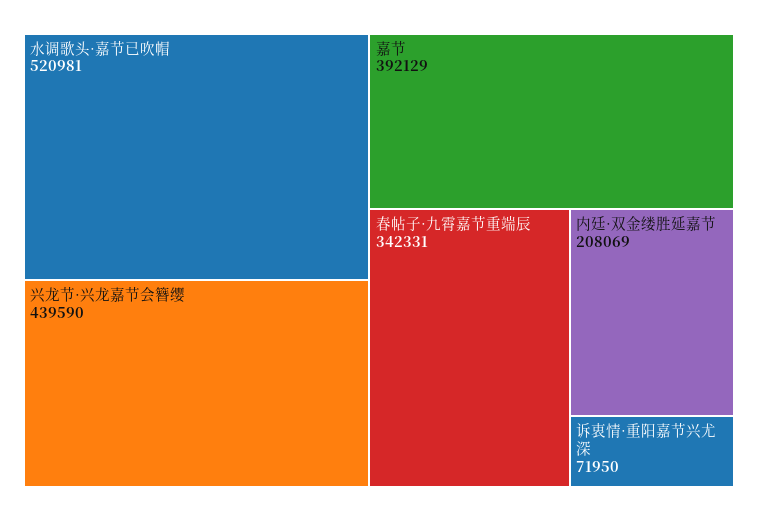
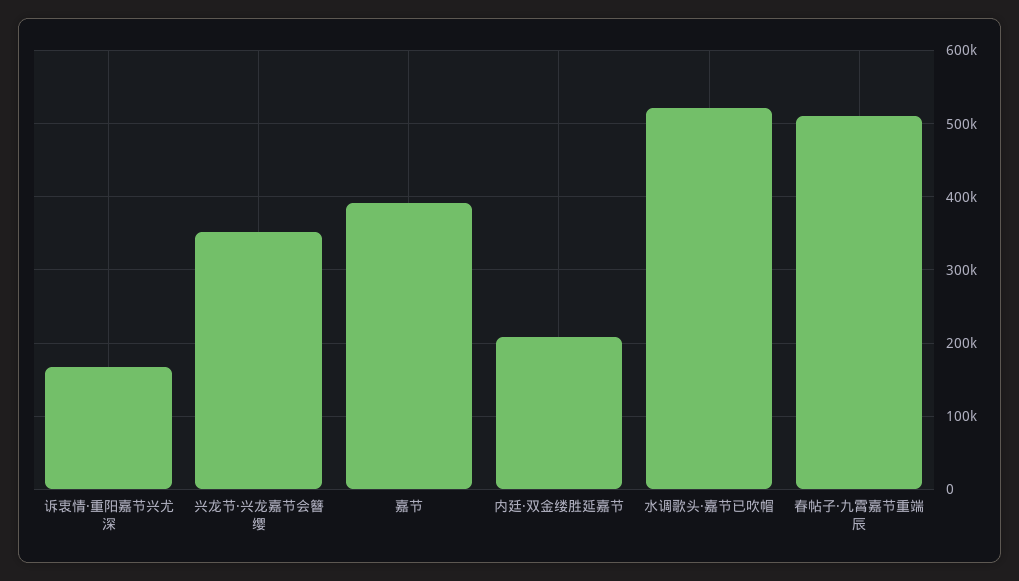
兴龙节·兴龙嘉节会簪缨: 439590 -> 350000
春帖子·九霄嘉节重端辰: 342331 -> 510000
诉衷情·重阳嘉节兴尤深: 71950 -> 170000

